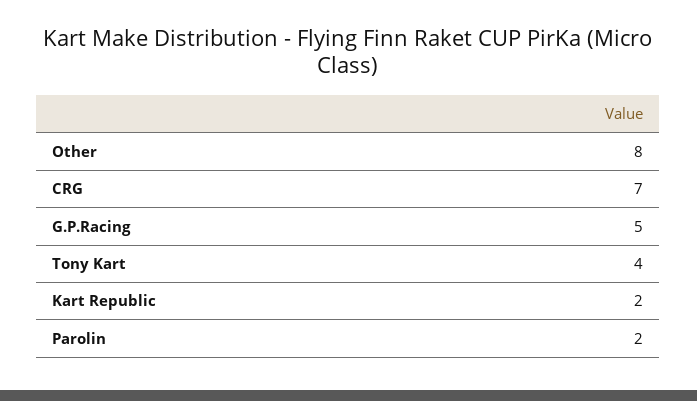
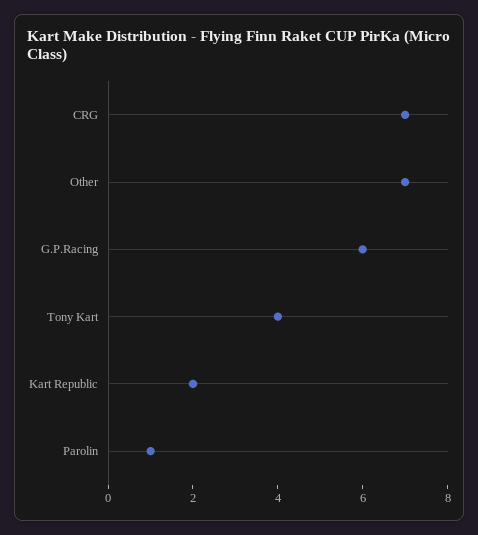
Other: 8 -> 7
G.P.Racing: 5 -> 6
Parolin: 2 -> 1

